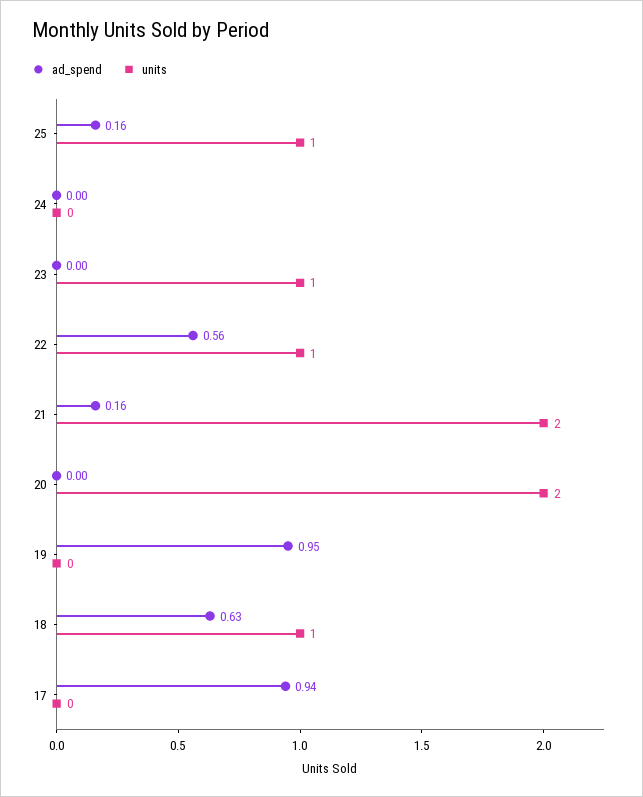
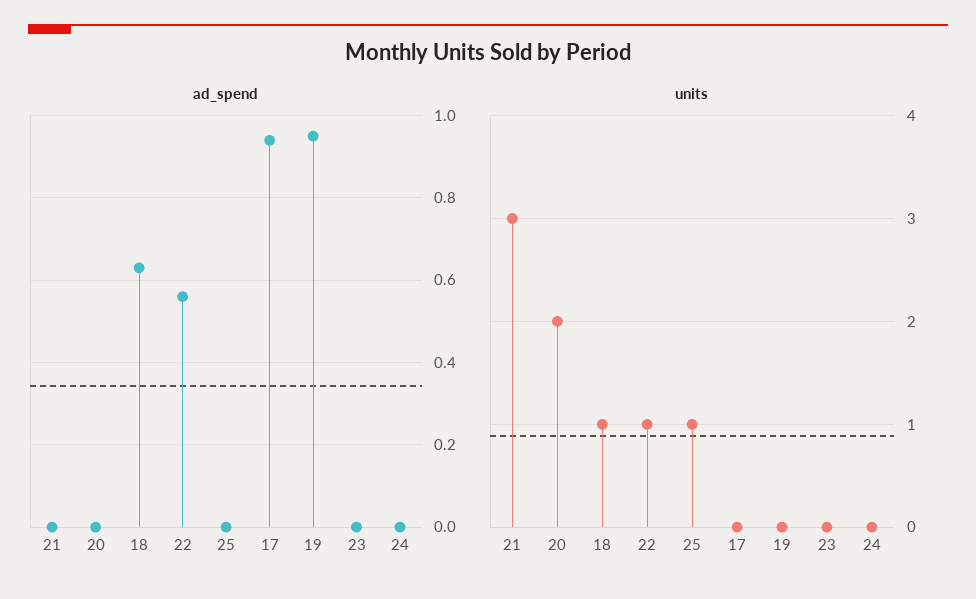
ad_spend, 25: 0.16 -> 0
units, 23: 1 -> 0
ad_spend, 21: 0.16 -> 0
units, 21: 2 -> 3

